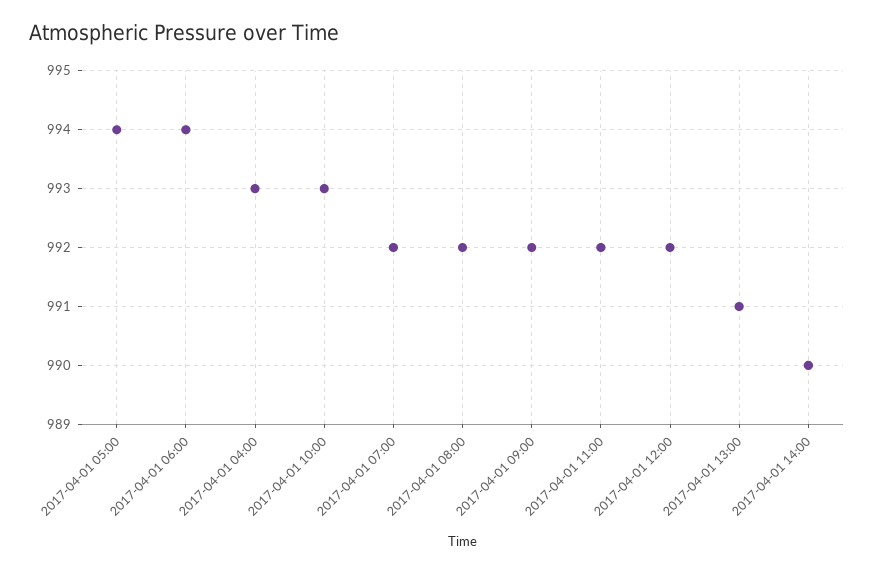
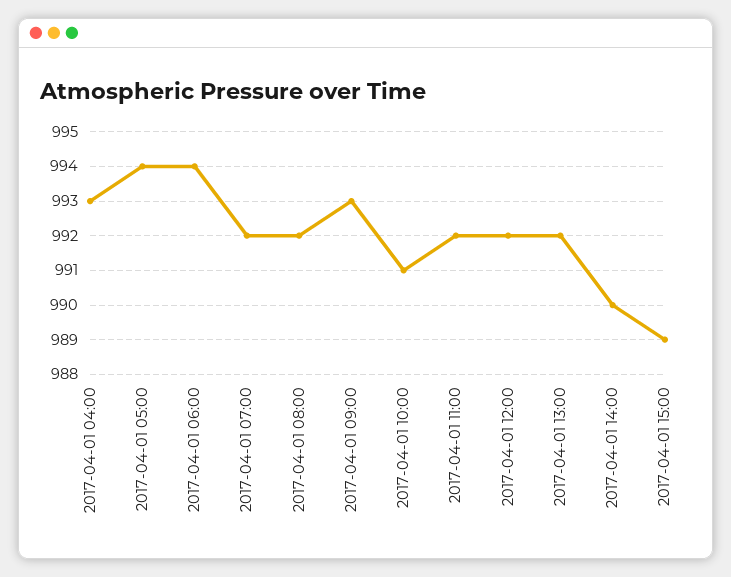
2017-04-01 10:00: 993 -> 991
2017-04-01 09:00: 992 -> 993
2017-04-01 13:00: 991 -> 992
2017-04-01 15:00: none -> 989

